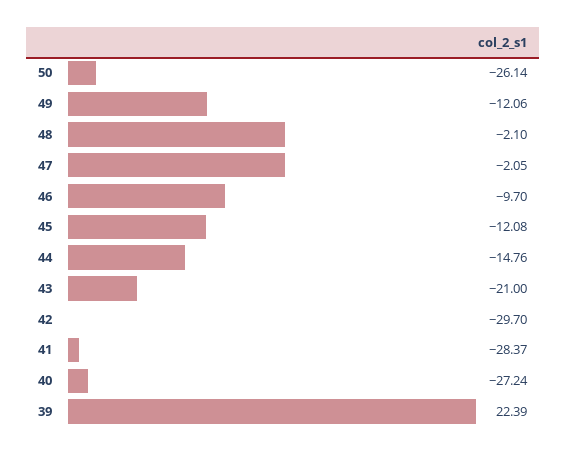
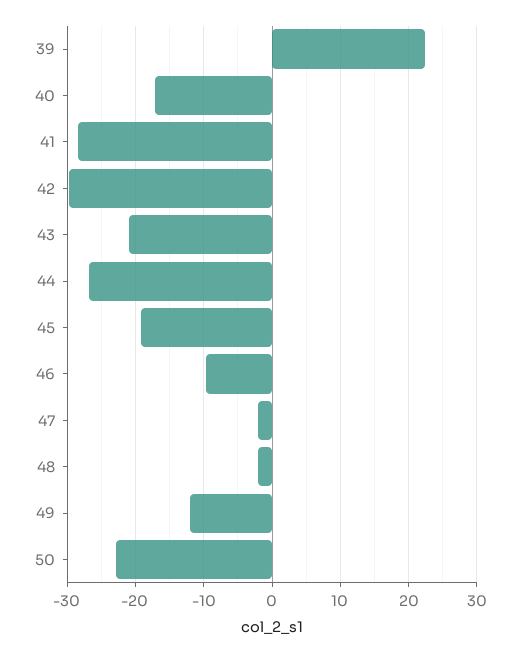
50: -26.14 -> -23
45: -12.08 -> -19
44: -14.76 -> -27
40: -27.24 -> -17

